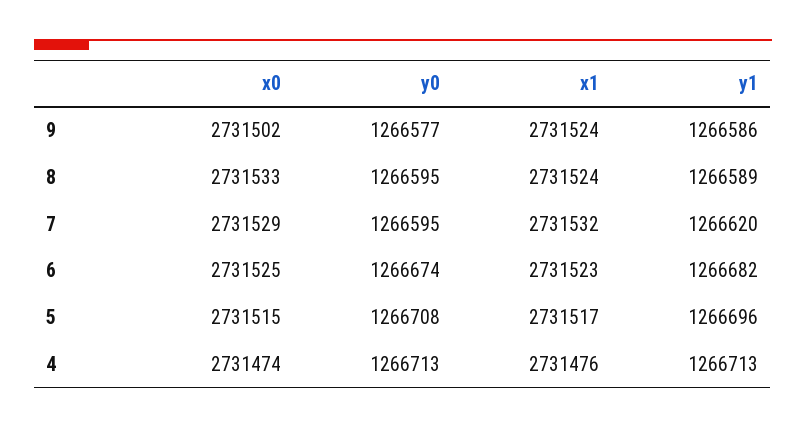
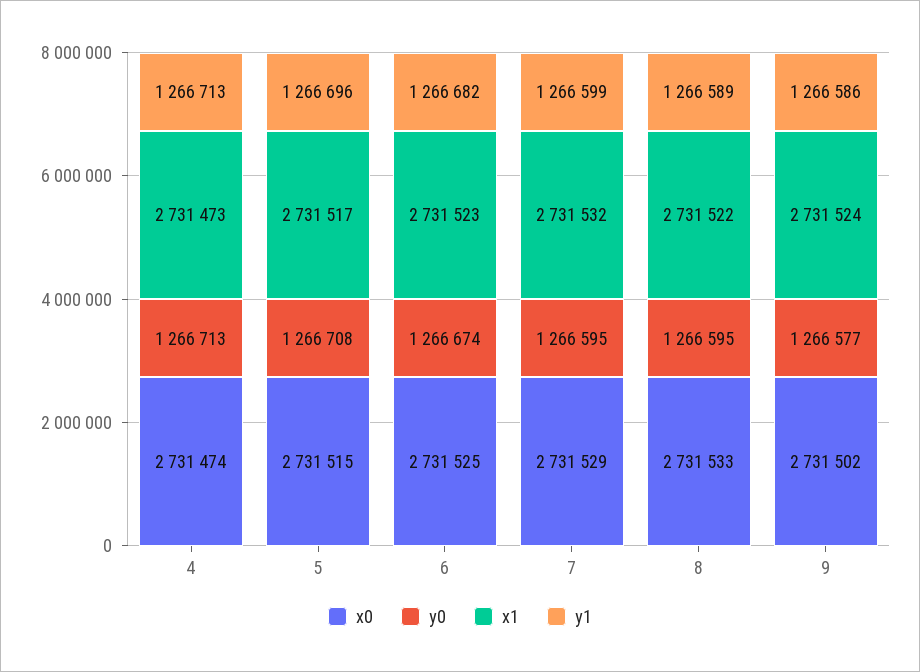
x1, 8: 2731524 -> 2731522
y1, 7: 1266620 -> 1266599
x1, 4: 2731476 -> 2731473

